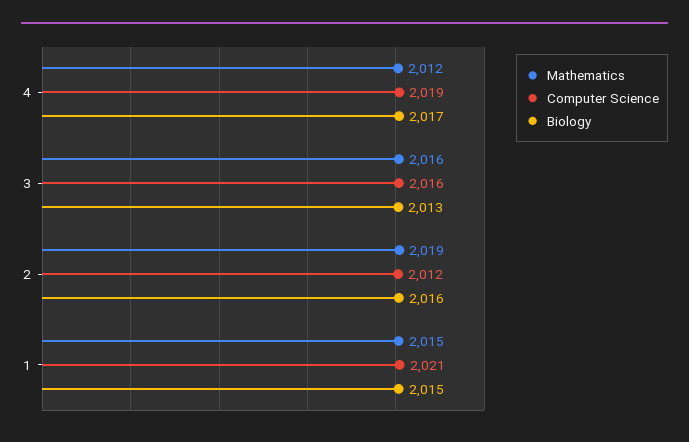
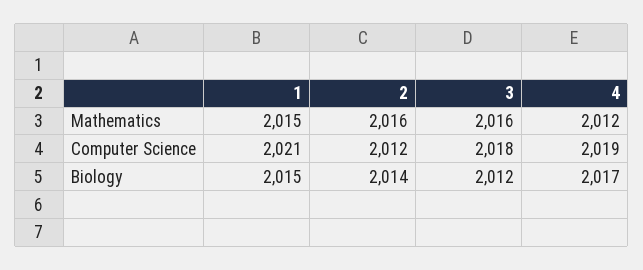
Computer Science, 3: 2016 -> 2018
Biology, 3: 2013 -> 2012
Mathematics, 2: 2019 -> 2016
Biology, 2: 2016 -> 2014

